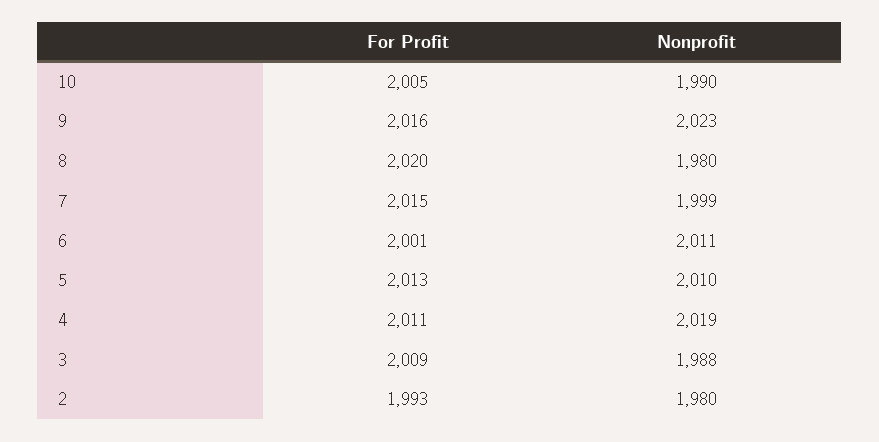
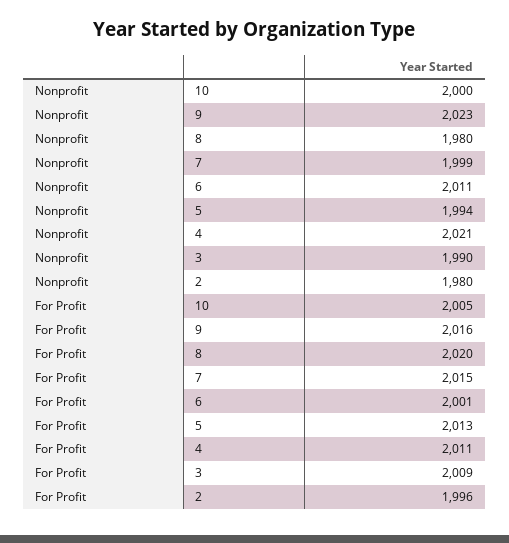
Nonprofit, 10: 1990 -> 2000
Nonprofit, 5: 2010 -> 1994
Nonprofit, 4: 2019 -> 2021
Nonprofit, 3: 1988 -> 1990
For Profit, 2: 1993 -> 1996

